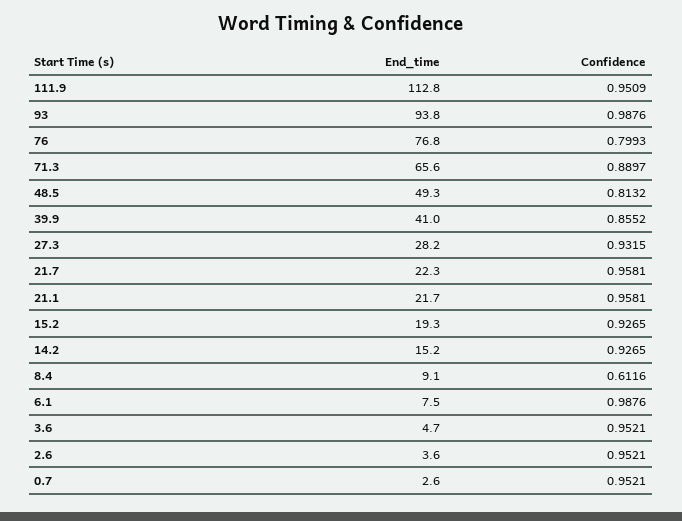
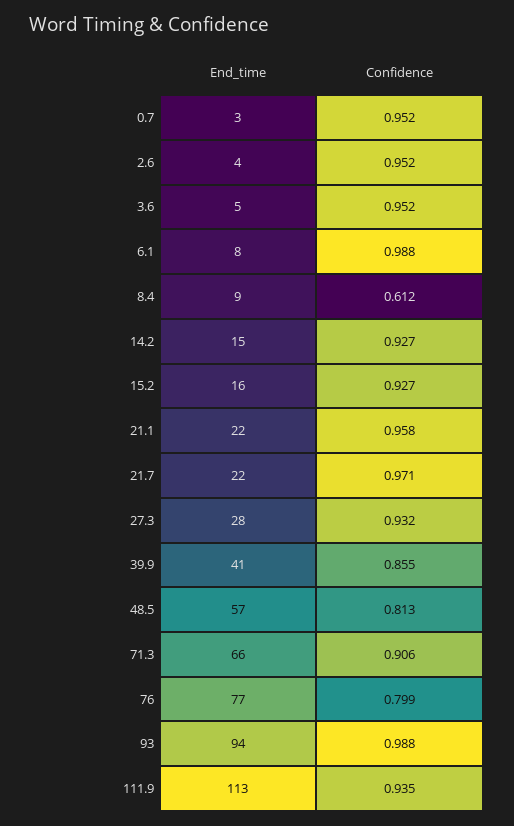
Confidence, 111.9: 0.9509 -> 0.935
Confidence, 71.3: 0.8897 -> 0.906
End_time, 48.5: 49.3 -> 57
Confidence, 21.7: 0.9581 -> 0.971
End_time, 15.2: 19.3 -> 16

